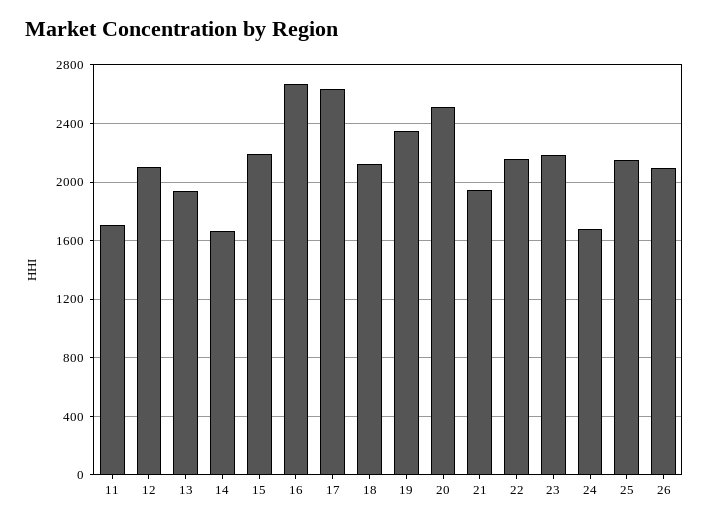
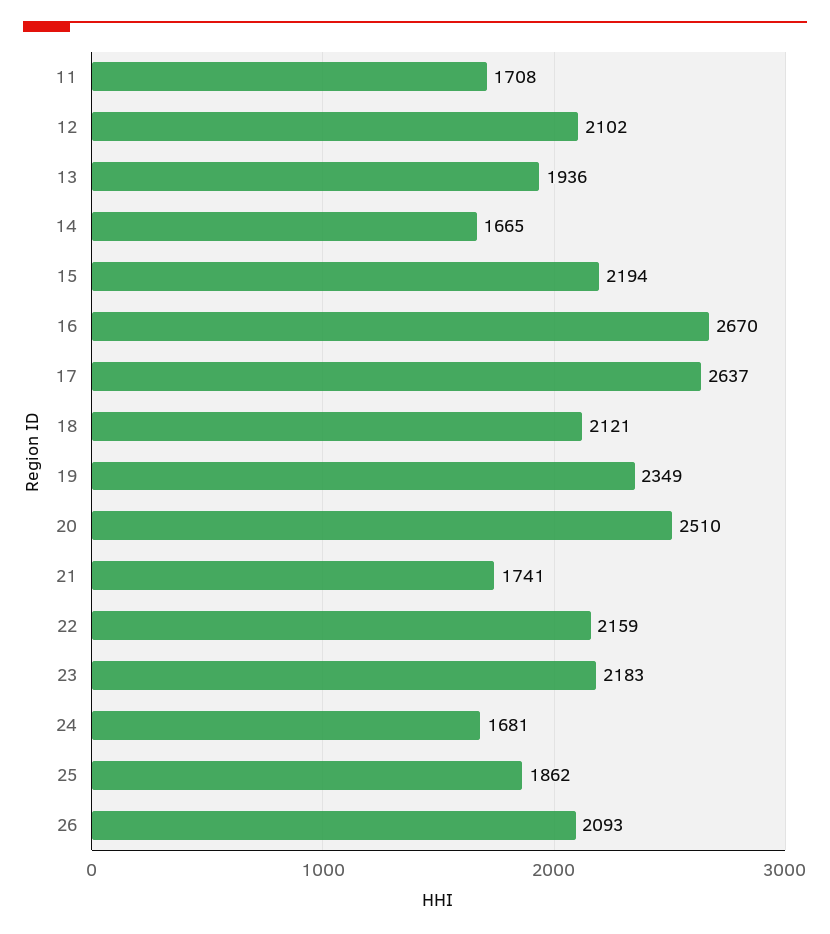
21: 1950 -> 1741
25: 2150 -> 1862

